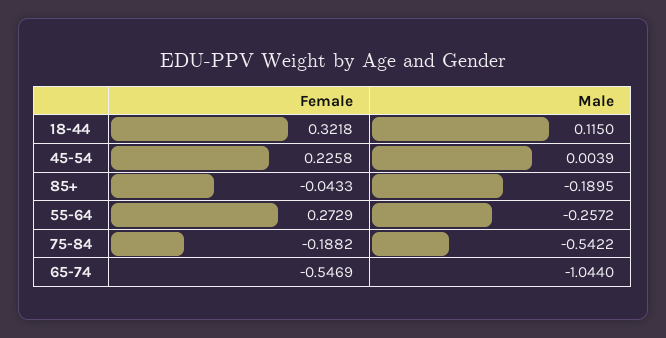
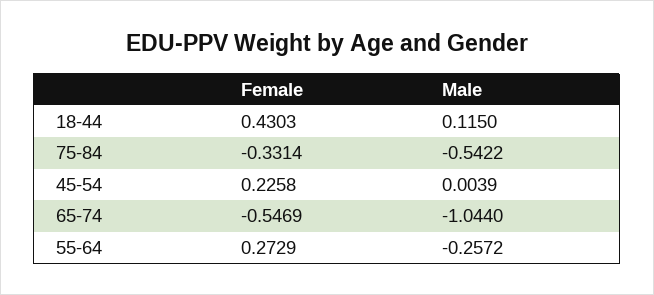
Female, 18-44: 0.3218 -> 0.4303
Female, 85+: -0.0433 -> none
Male, 85+: -0.1895 -> none
Female, 75-84: -0.1882 -> -0.3314

